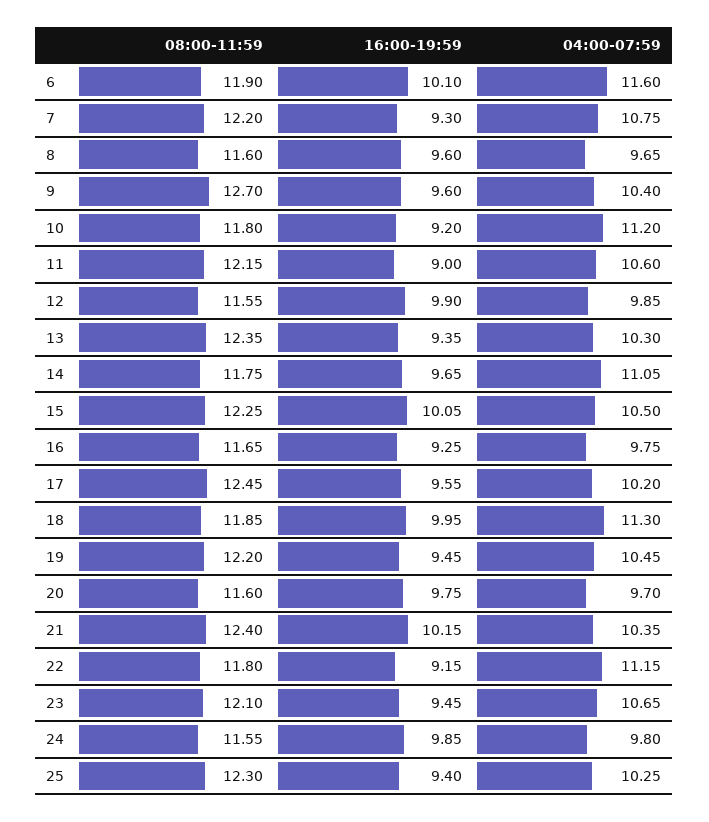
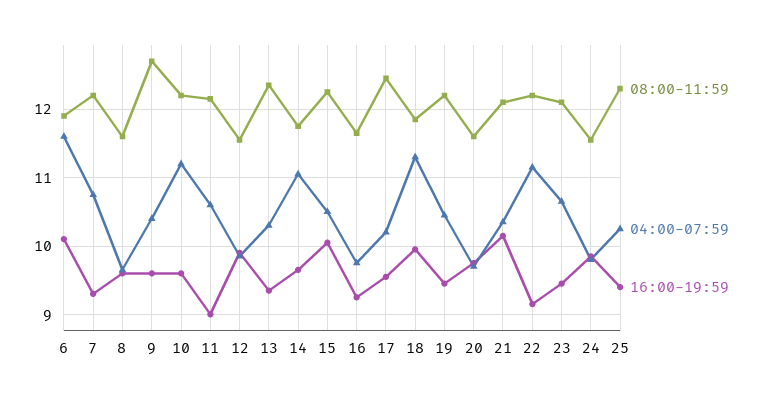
08:00-11:59, 10: 11.8 -> 12.2
16:00-19:59, 10: 9.2 -> 9.6
08:00-11:59, 21: 12.4 -> 12.1
08:00-11:59, 22: 11.8 -> 12.2

